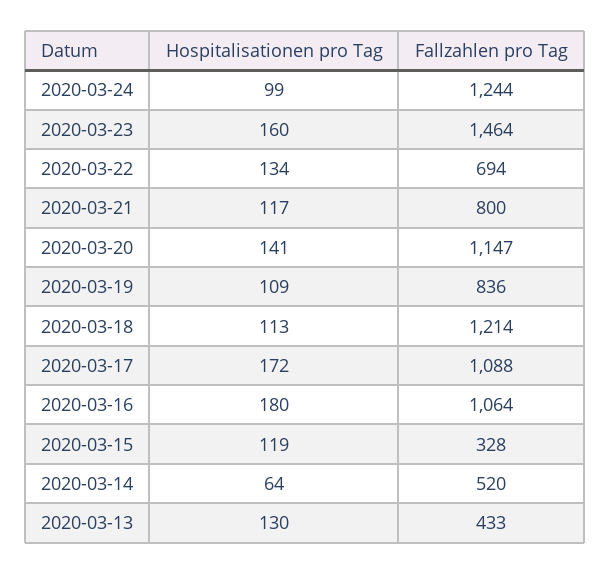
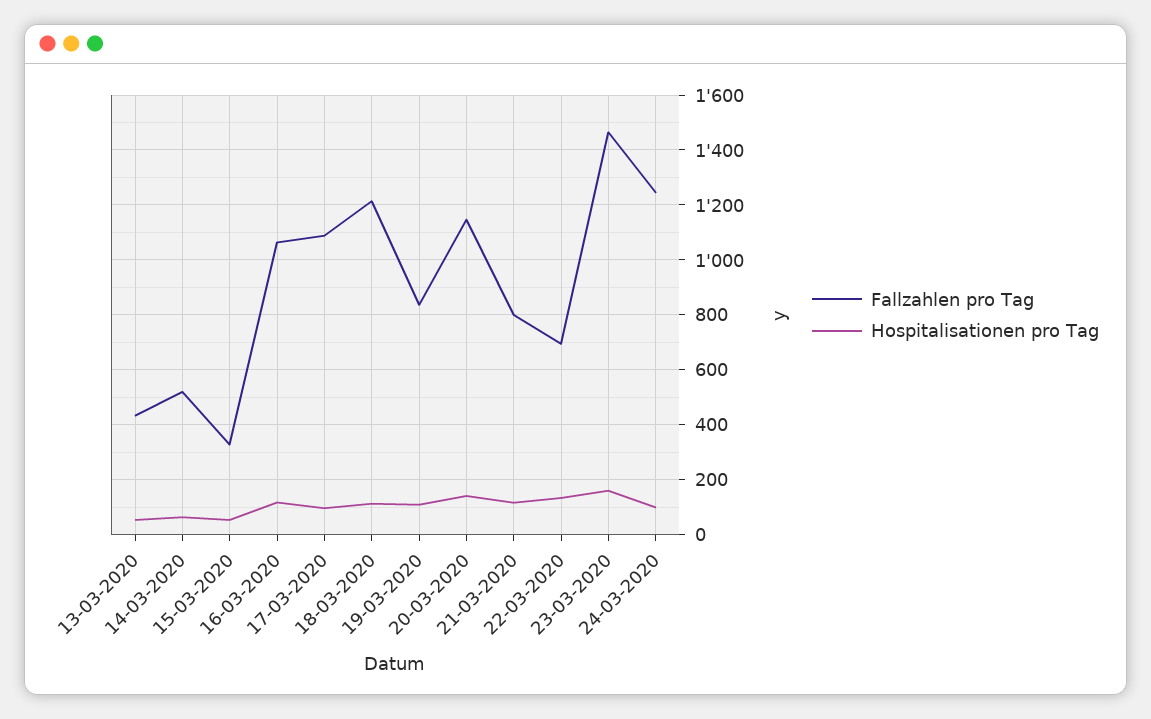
Hospitalisationen pro Tag, 2020-03-17: 172 -> 100
Hospitalisationen pro Tag, 2020-03-16: 180 -> 125
Hospitalisationen pro Tag, 2020-03-15: 119 -> 50
Hospitalisationen pro Tag, 2020-03-13: 130 -> 50

